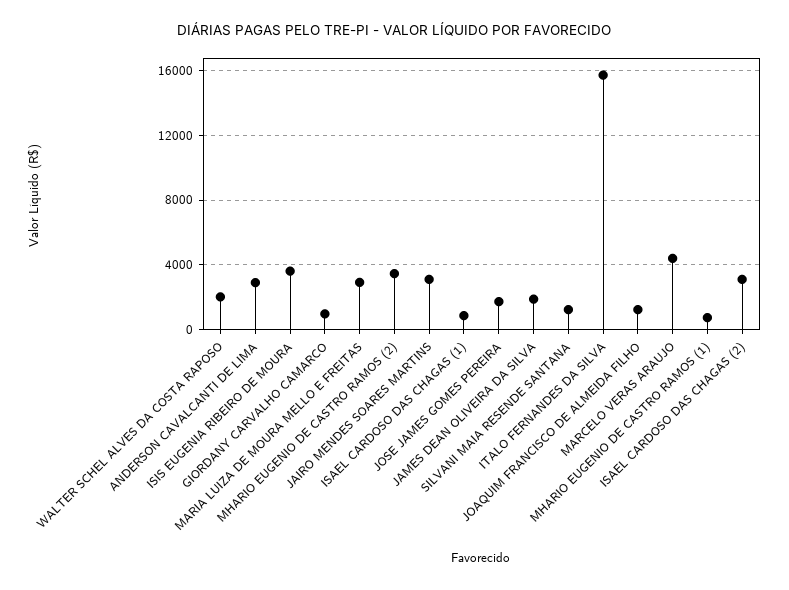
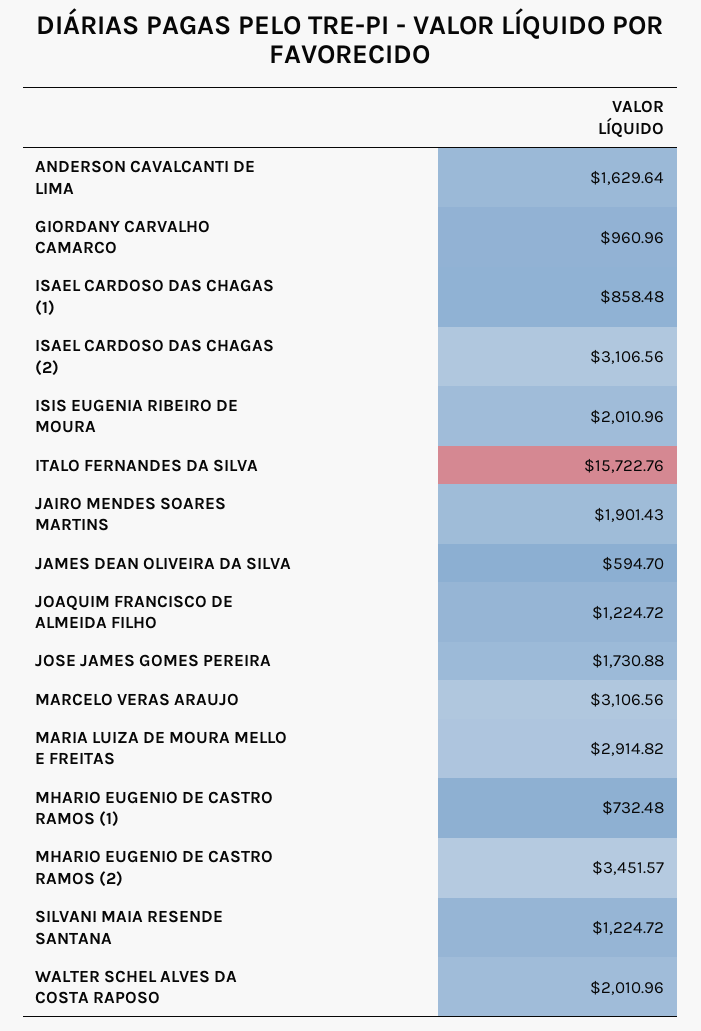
ANDERSON CAVALCANTI DE LIMA: 3000 -> 1629.64
ISIS EUGENIA RIBEIRO DE MOURA: 3500 -> 2010.96
JAIRO MENDES SOARES MARTINS: 3000 -> 1901.43
JAMES DEAN OLIVEIRA DA SILVA: 2000 -> 594.7
MARCELO VERAS ARAUJO: 4500 -> 3106.56

